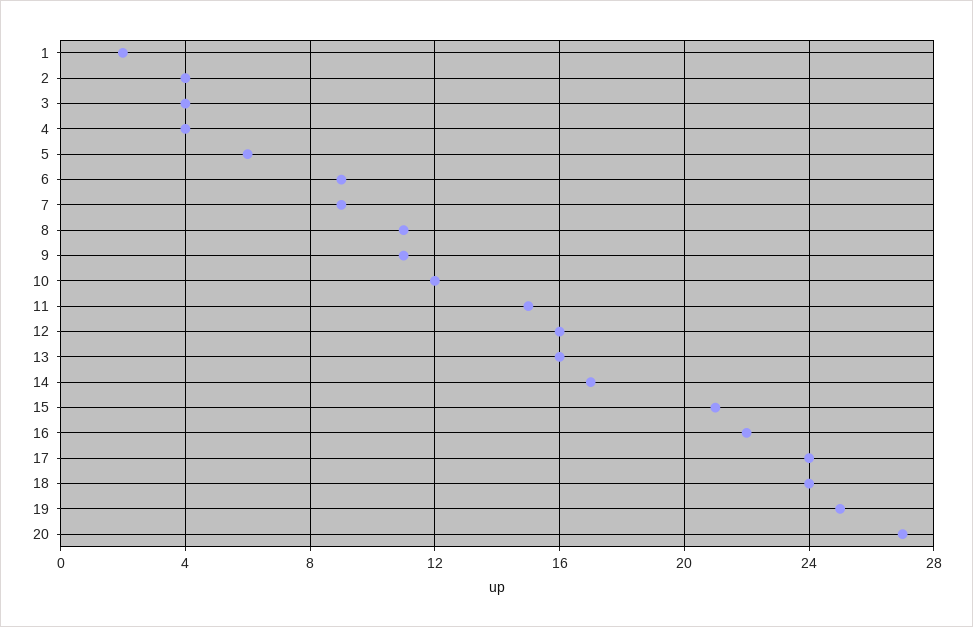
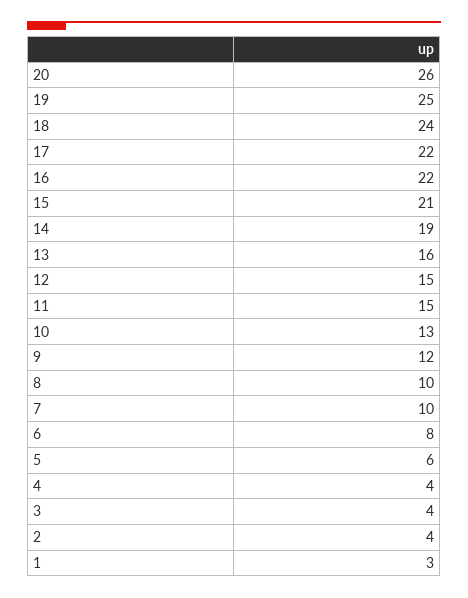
1: 2 -> 3
6: 9 -> 8
7: 9 -> 10
8: 11 -> 10
9: 11 -> 12
10: 12 -> 13
12: 16 -> 15
14: 17 -> 19
17: 24 -> 22
20: 27 -> 26

